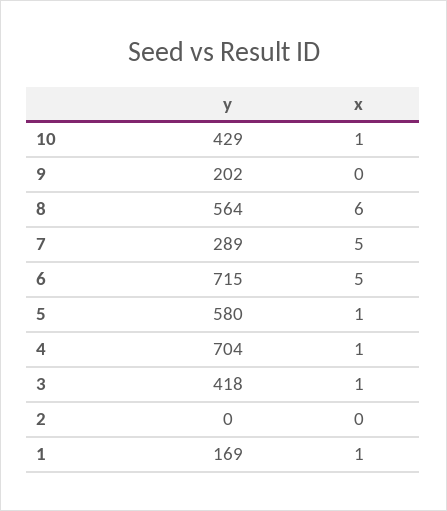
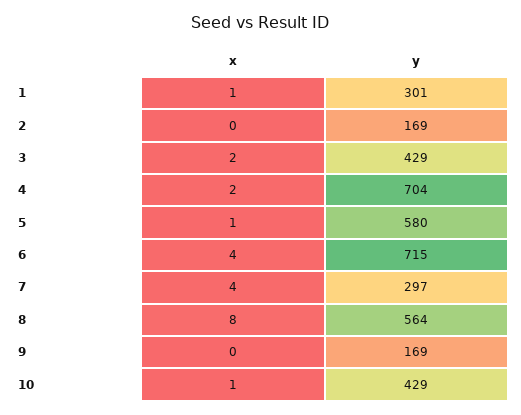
y, 9: 202 -> 169
x, 8: 6 -> 8
y, 7: 289 -> 297
x, 7: 5 -> 4
x, 6: 5 -> 4
x, 4: 1 -> 2
y, 3: 418 -> 429
x, 3: 1 -> 2
y, 2: 0 -> 169
y, 1: 169 -> 301

